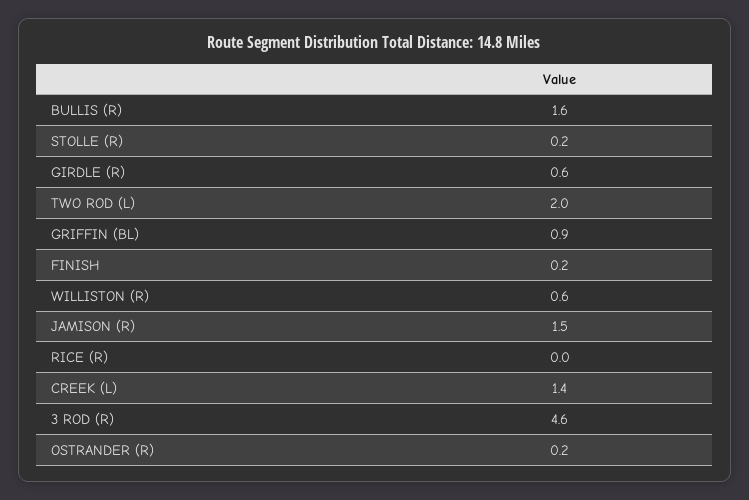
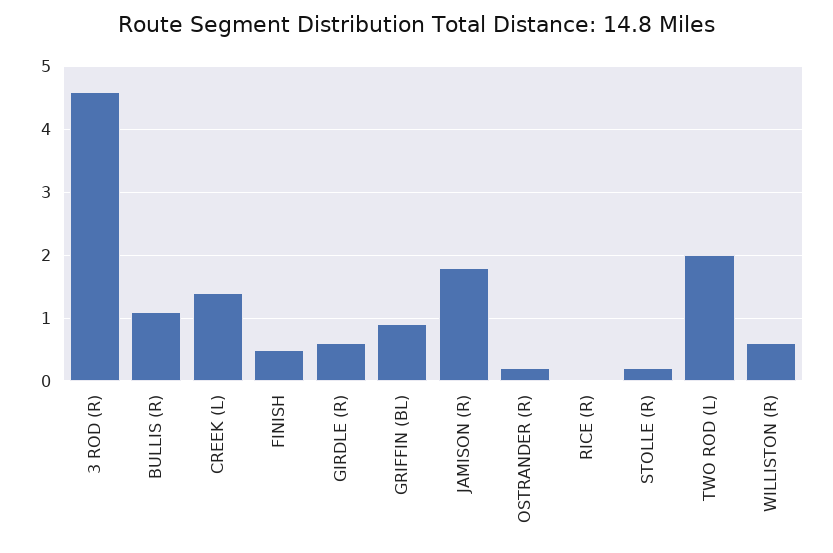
BULLIS (R): 1.6 -> 1.1
FINISH: 0.2 -> 0.5
JAMISON (R): 1.5 -> 1.8

